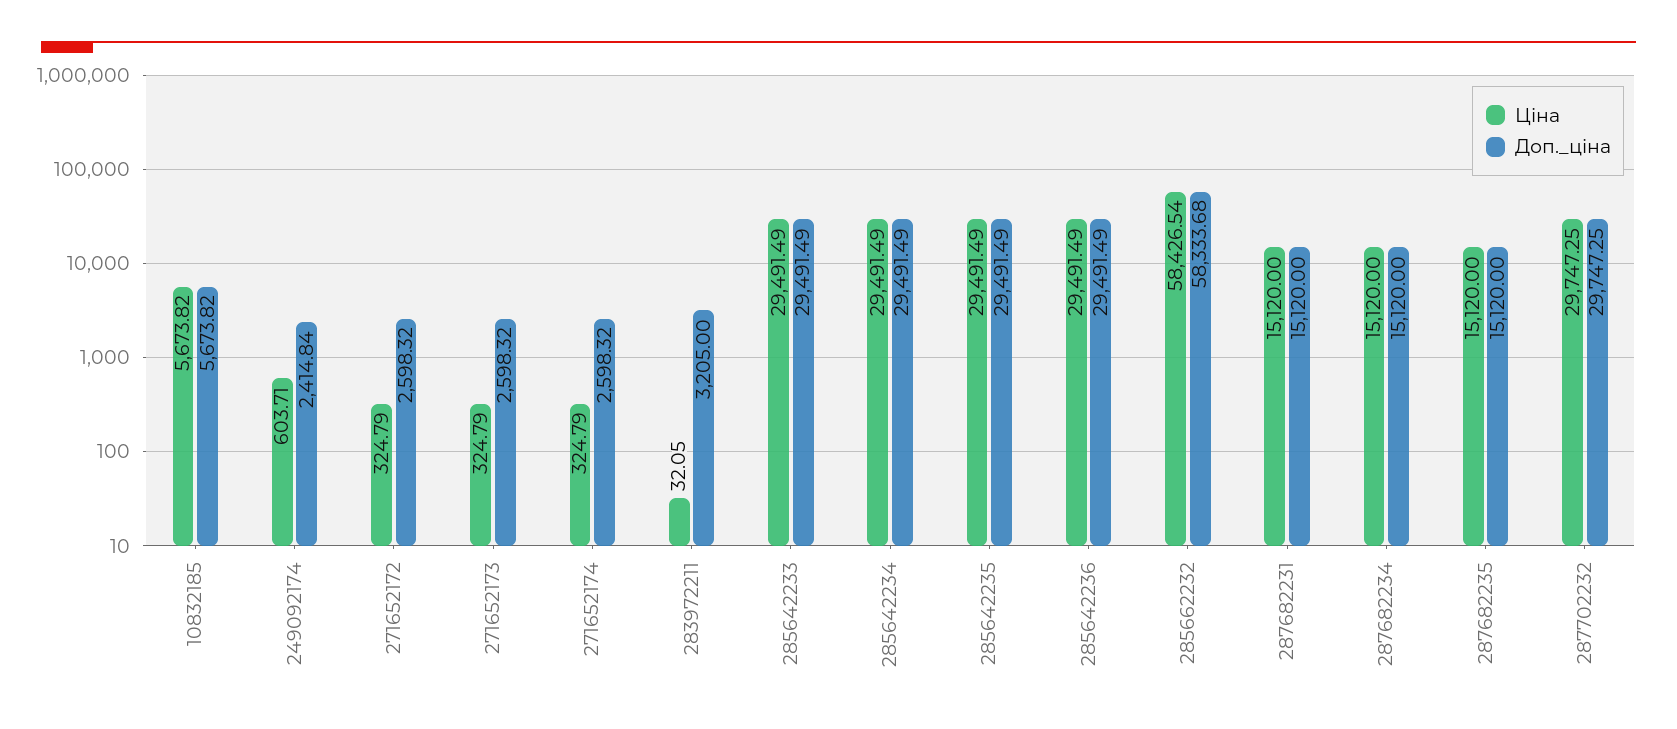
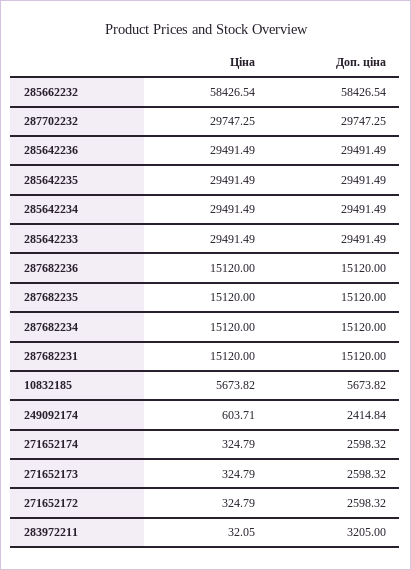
Доп._ціна, 285662232: 58333.68 -> 58426.54
Ціна, 287682236: none -> 15120
Доп._ціна, 287682236: none -> 15120

